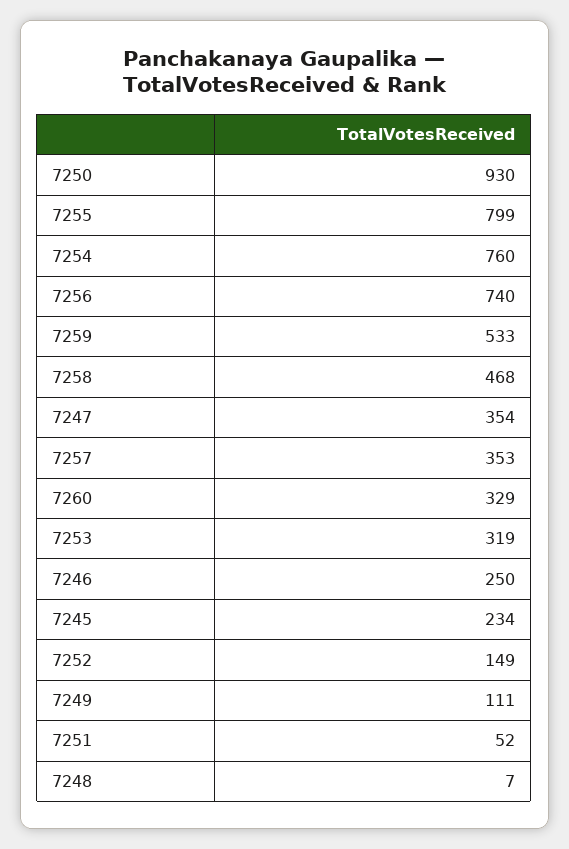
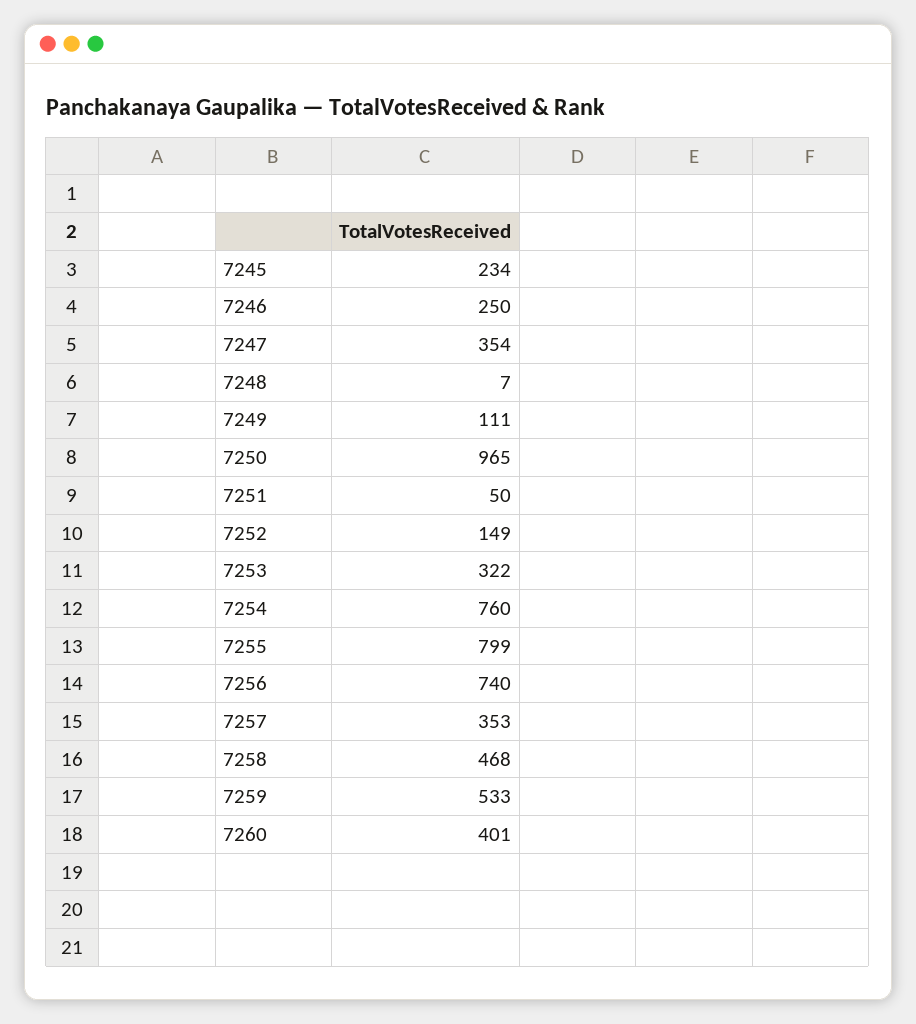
7250: 930 -> 965
7260: 329 -> 401
7253: 319 -> 322
7251: 52 -> 50

